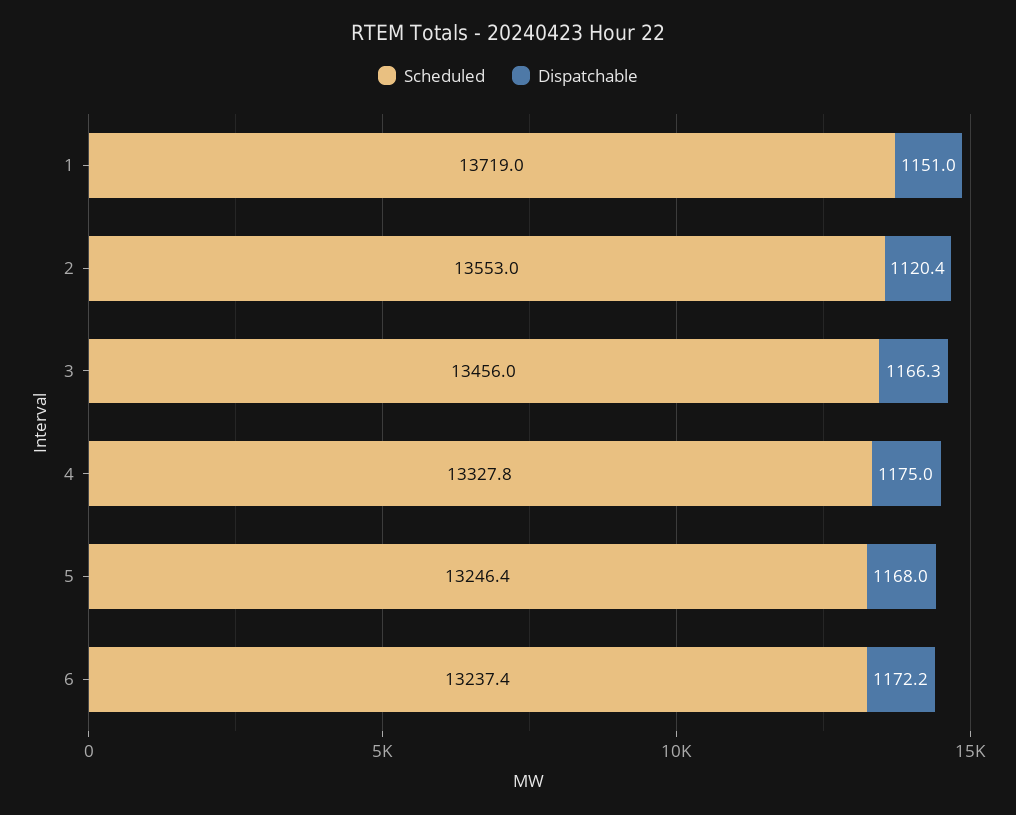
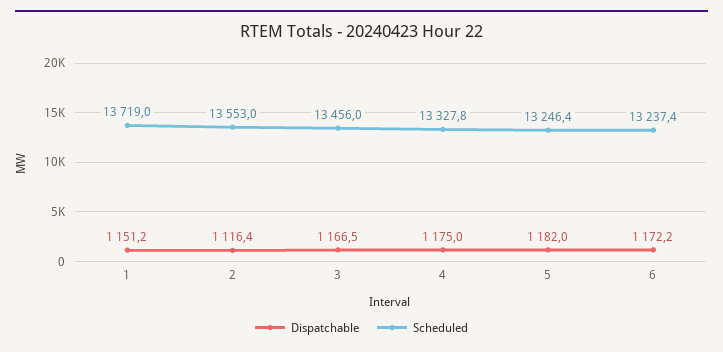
Dispatchable, 1: 1151 -> 1151.2
Dispatchable, 2: 1120.4 -> 1116.4
Dispatchable, 3: 1166.3 -> 1166.5
Dispatchable, 5: 1168 -> 1182

